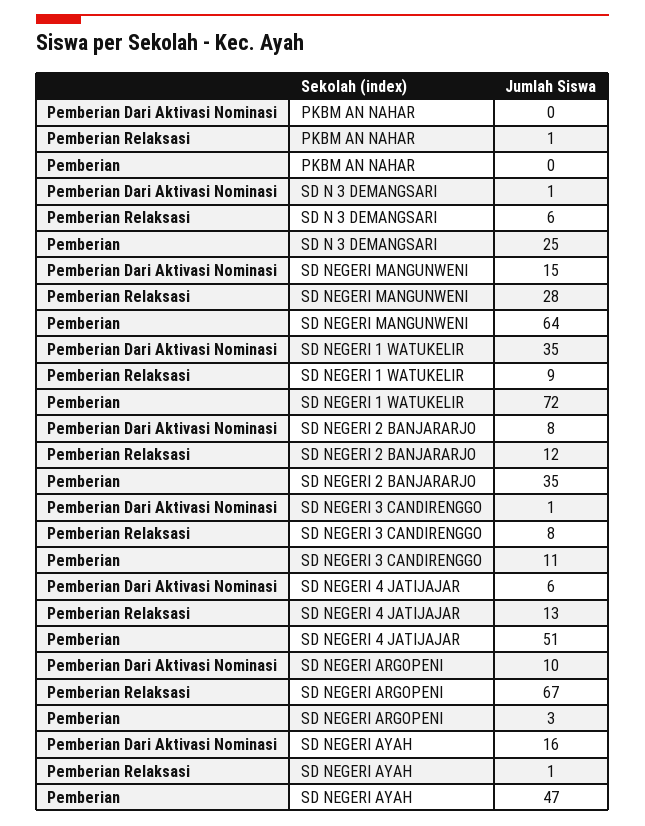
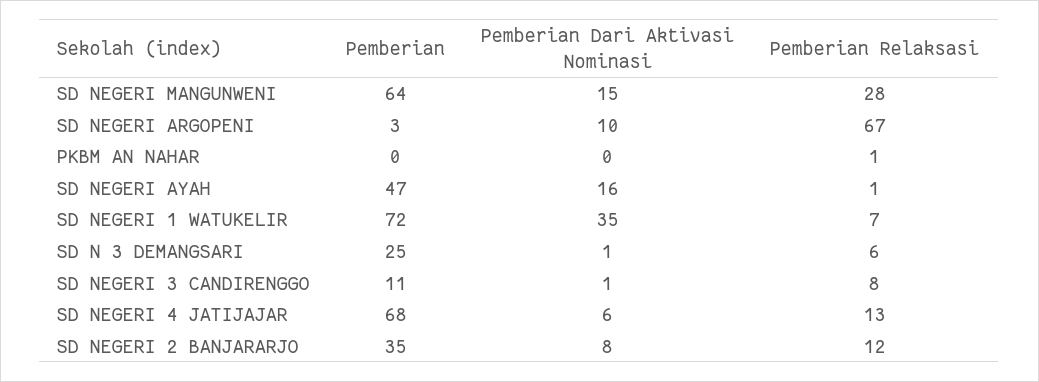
Pemberian Relaksasi, SD NEGERI 1 WATUKELIR: 9 -> 7
Pemberian, SD NEGERI 4 JATIJAJAR: 51 -> 68

